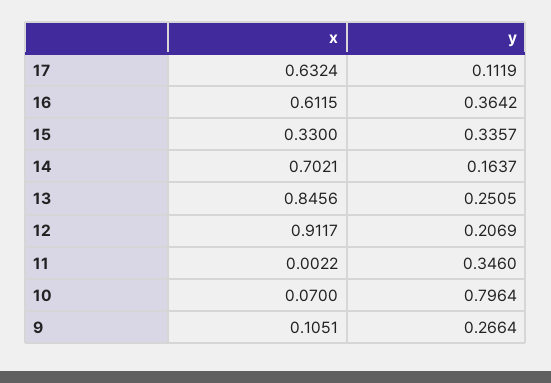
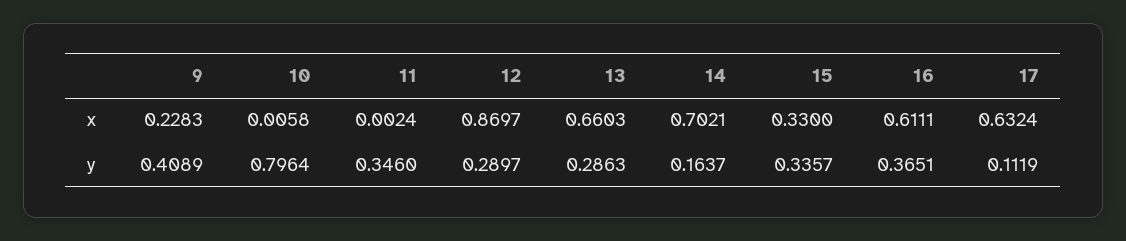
x, 16: 0.6115 -> 0.6111
y, 16: 0.3642 -> 0.3651
x, 13: 0.8456 -> 0.6603
y, 13: 0.2505 -> 0.2863
x, 12: 0.9117 -> 0.8697
y, 12: 0.2069 -> 0.2897
x, 11: 0.0022 -> 0.0024
x, 10: 0.07 -> 0.0058
x, 9: 0.1051 -> 0.2283
y, 9: 0.2664 -> 0.4089

